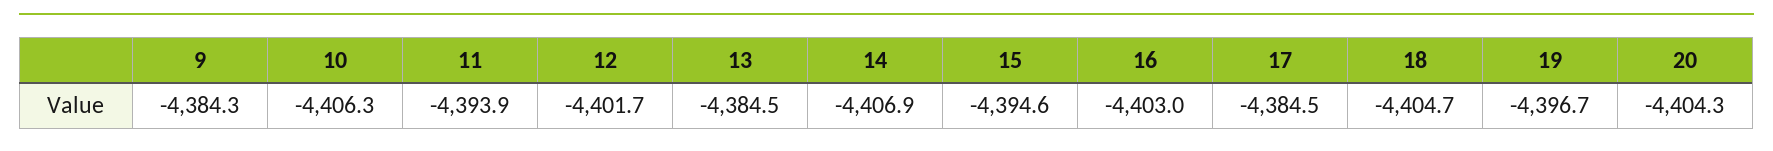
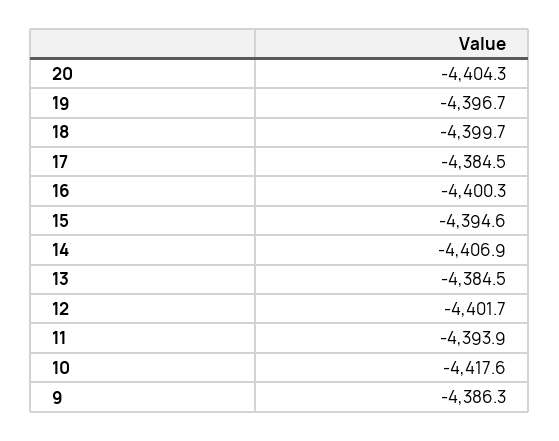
9: -4384.3 -> -4386.3
10: -4406.3 -> -4417.6
16: -4403 -> -4400.3
18: -4404.7 -> -4399.7

